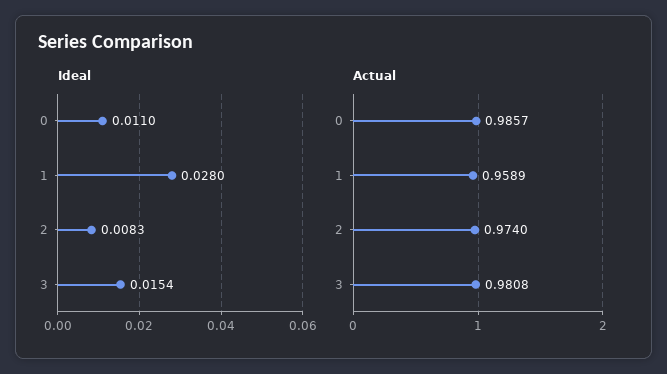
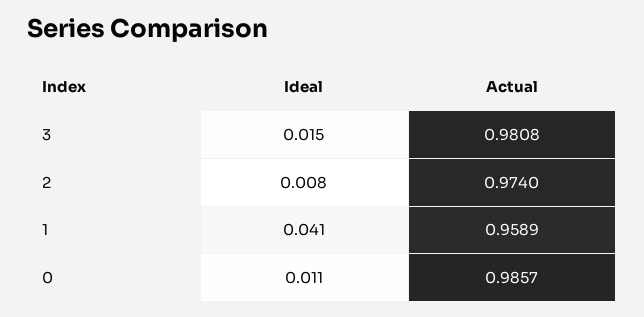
Ideal, 1: 0.028 -> 0.041

